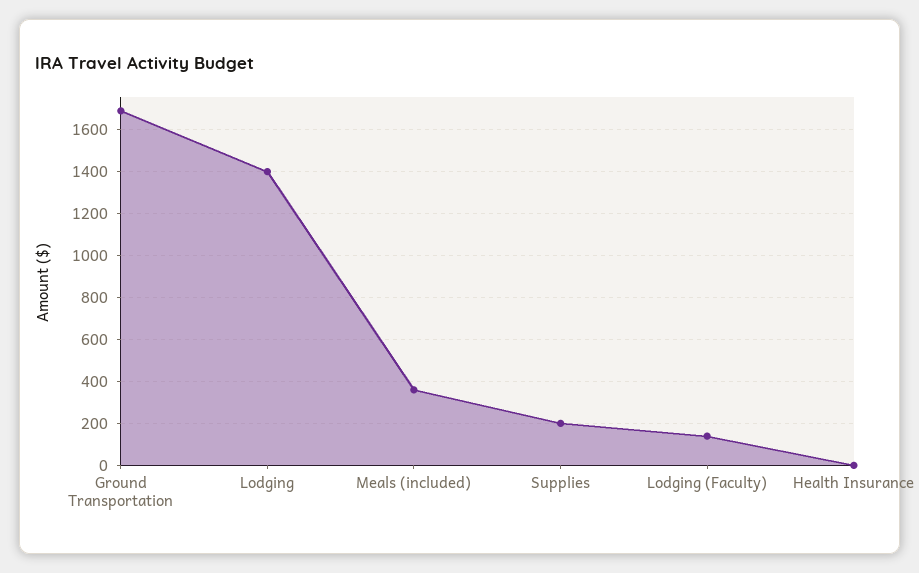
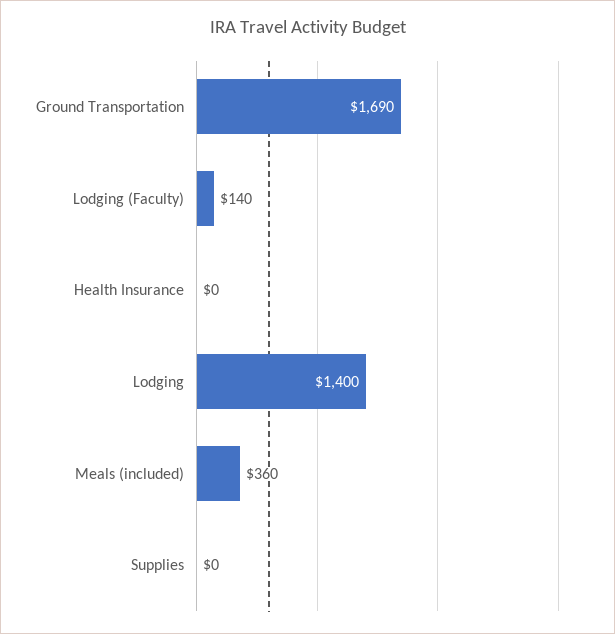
Supplies: 200 -> 0

